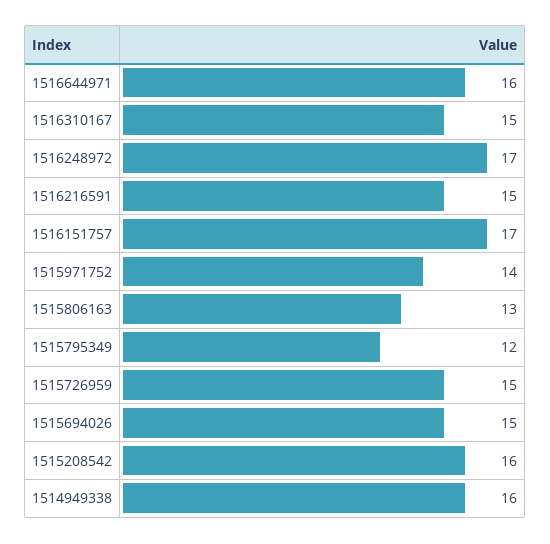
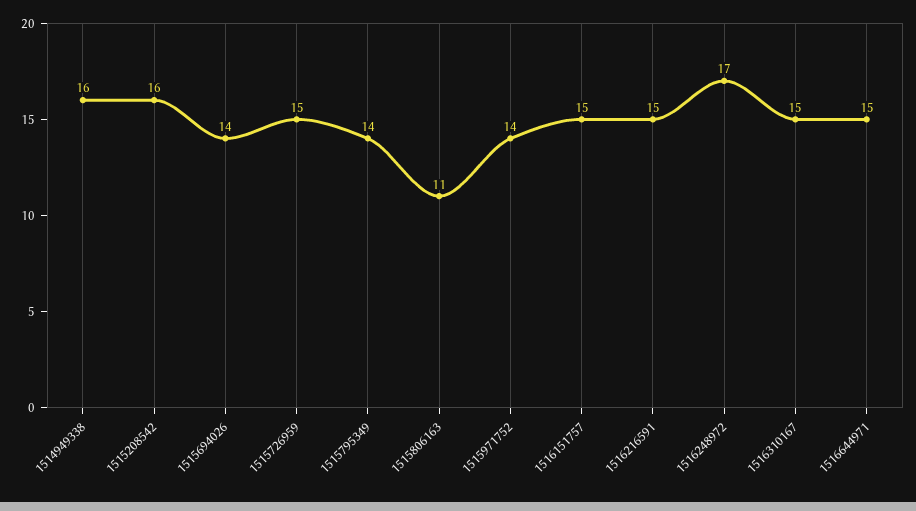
1516644971: 16 -> 15
1516151757: 17 -> 15
1515806163: 13 -> 11
1515795349: 12 -> 14
1515694026: 15 -> 14

